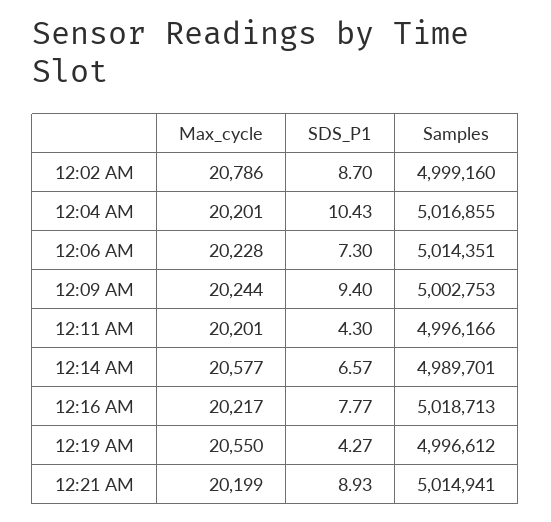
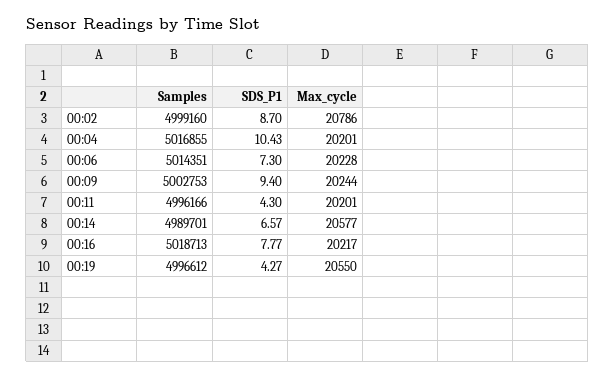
Max_cycle, 12:21 AM: 20199 -> none
SDS_P1, 12:21 AM: 8.93 -> none
Samples, 12:21 AM: 5014941 -> none

